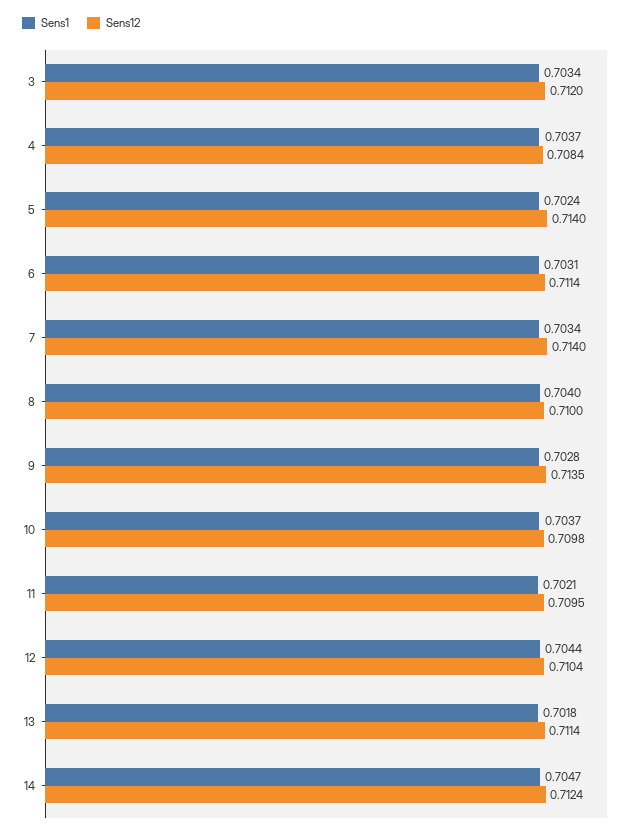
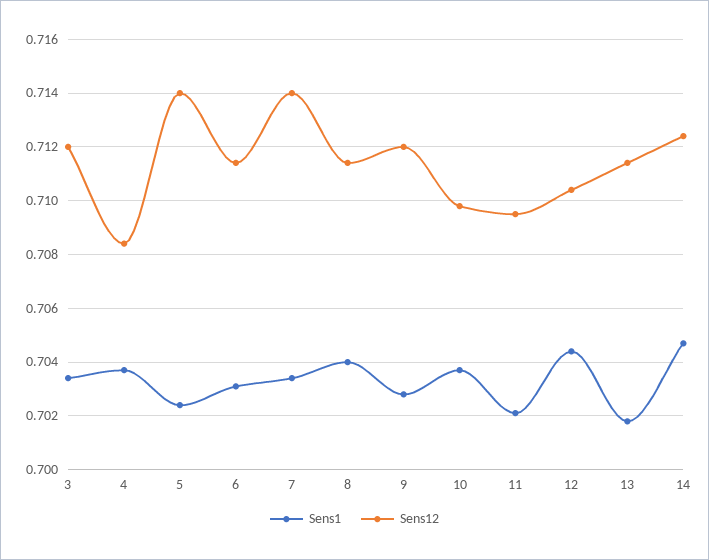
Sens12, 8: 0.71 -> 0.7115
Sens12, 9: 0.7135 -> 0.712

